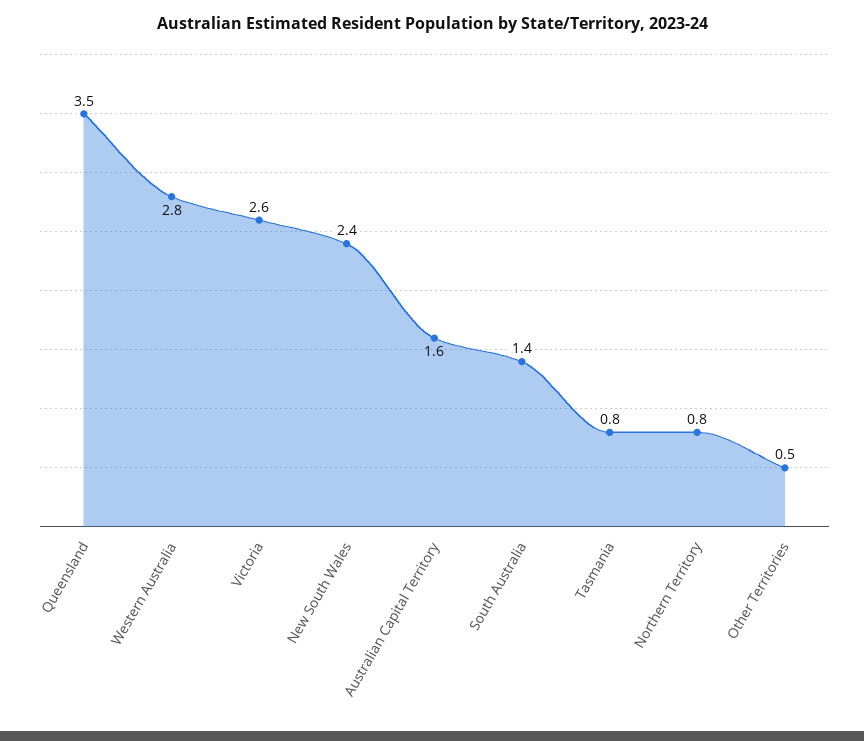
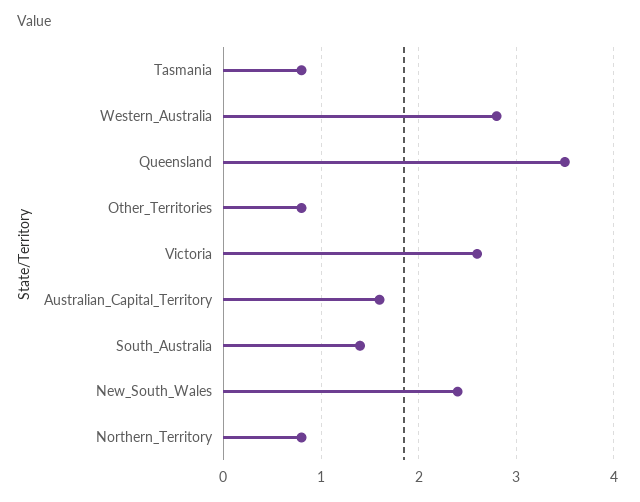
Other Territories: 0.5 -> 0.8

